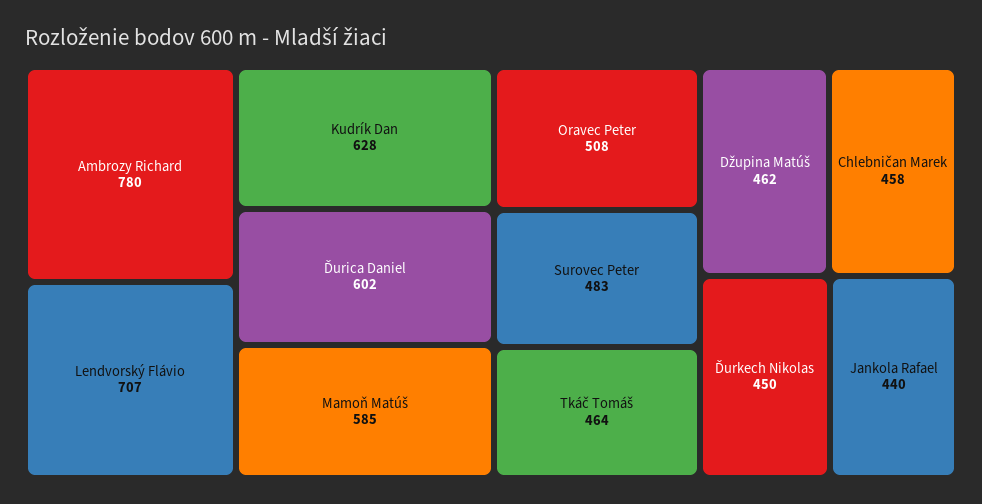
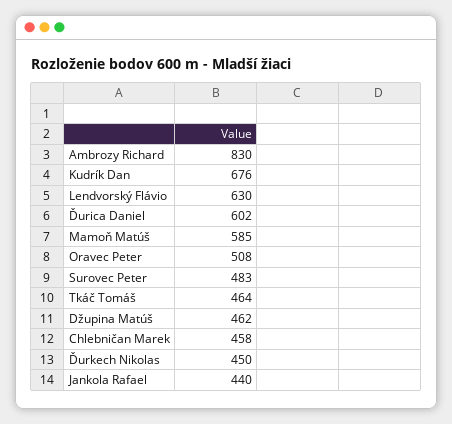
Ambrozy Richard: 780 -> 830
Lendvorský Flávio: 707 -> 630
Kudrík Dan: 628 -> 676

